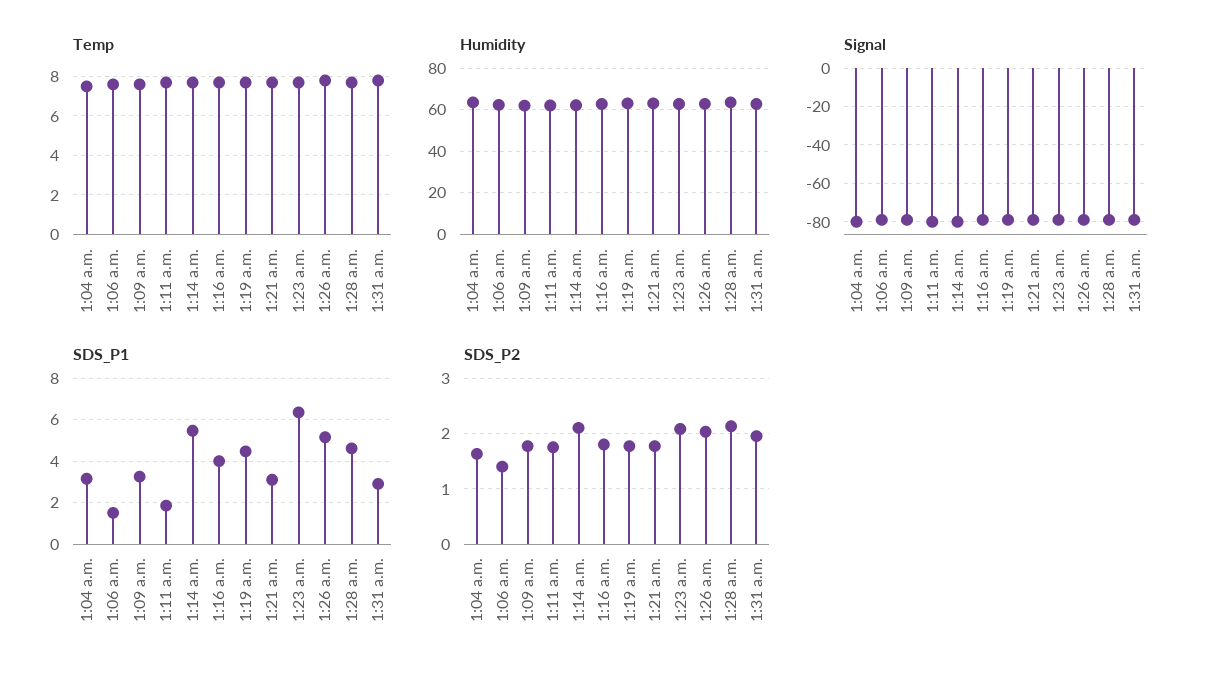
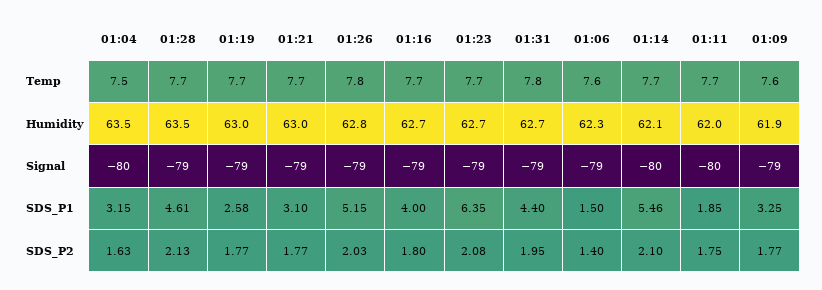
SDS_P1, 1:19 a.m.: 4.5 -> 2.58
SDS_P1, 1:31 a.m.: 3 -> 4.4

